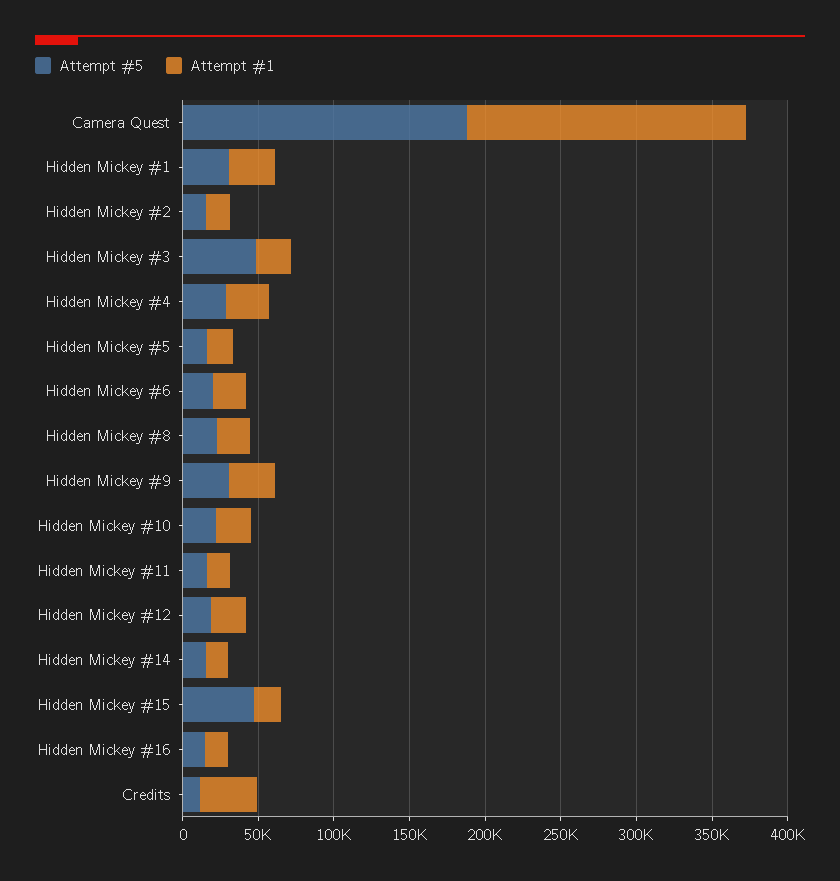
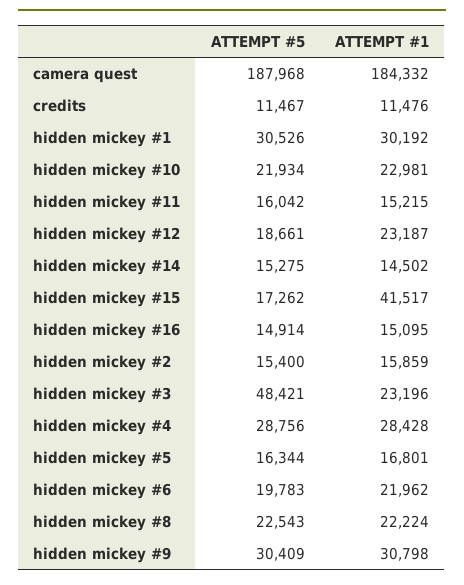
Attempt #5, Hidden Mickey #15: 50000 -> 17262
Attempt #1, Hidden Mickey #15: 20000 -> 41517
Attempt #1, Credits: 40000 -> 11476

